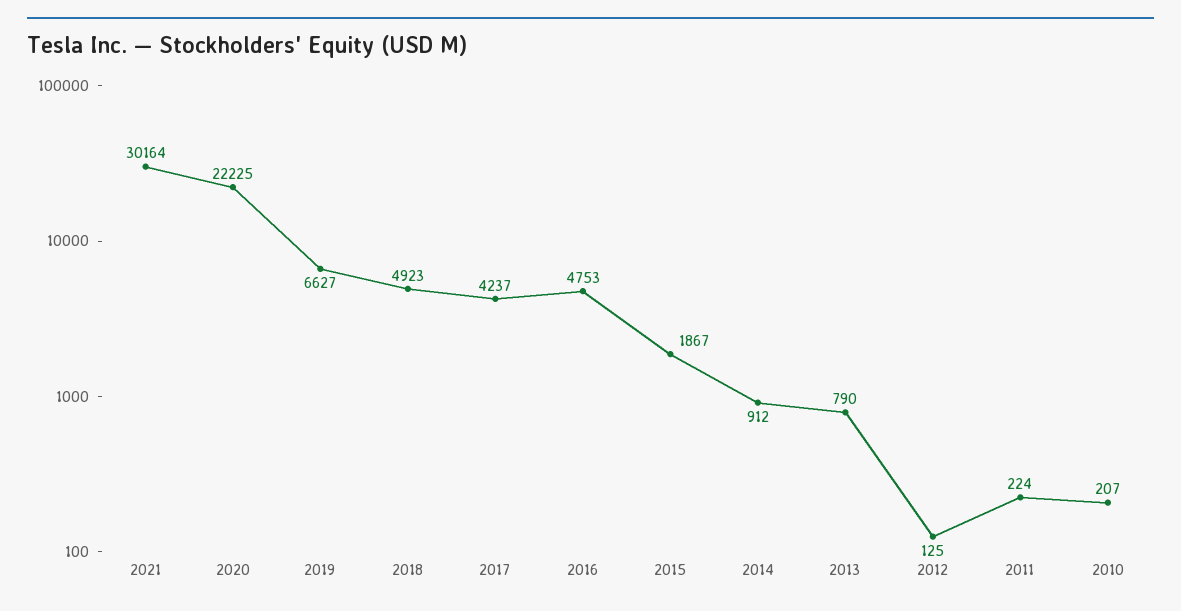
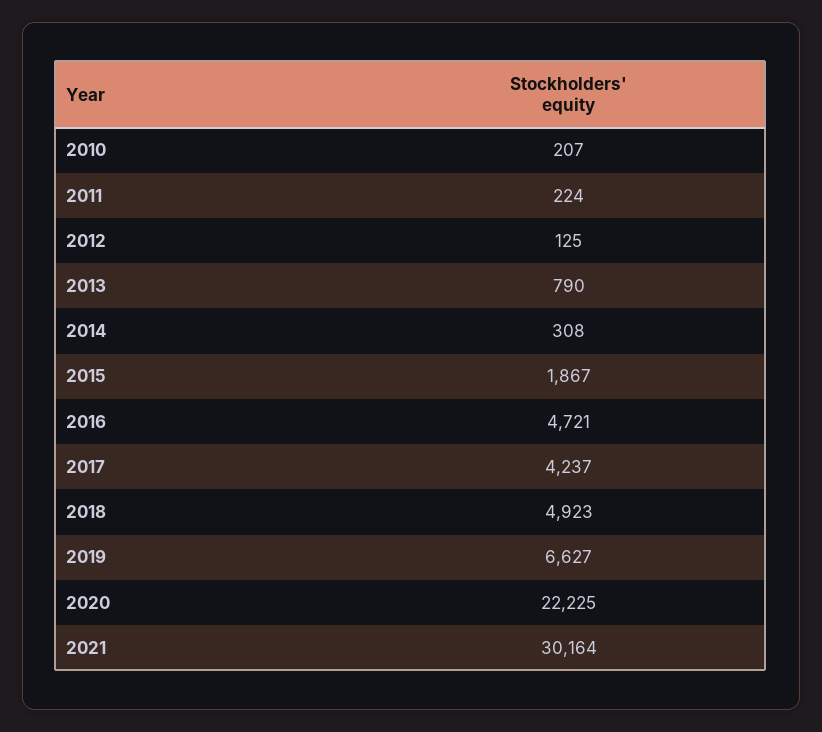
2016: 4753 -> 4721
2014: 912 -> 308

